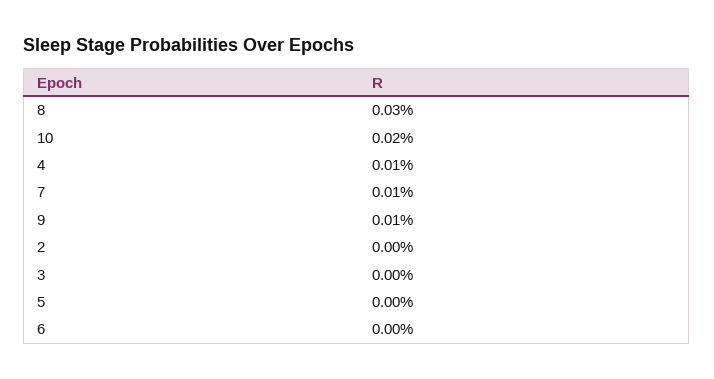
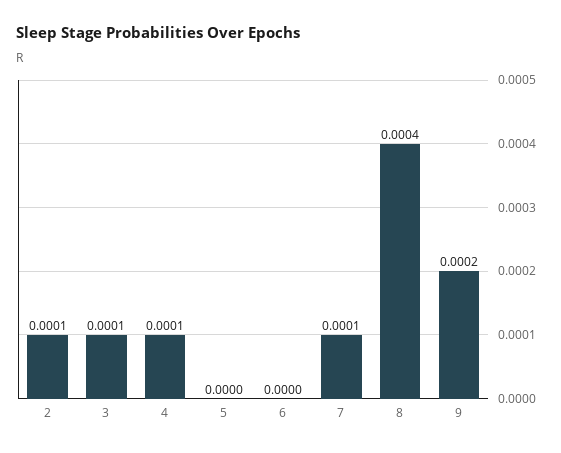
8: 0.0003 -> 0.0004
10: 0.0002 -> none
9: 0.0001 -> 0.0002
2: 0 -> 0.0001
3: 0 -> 0.0001

